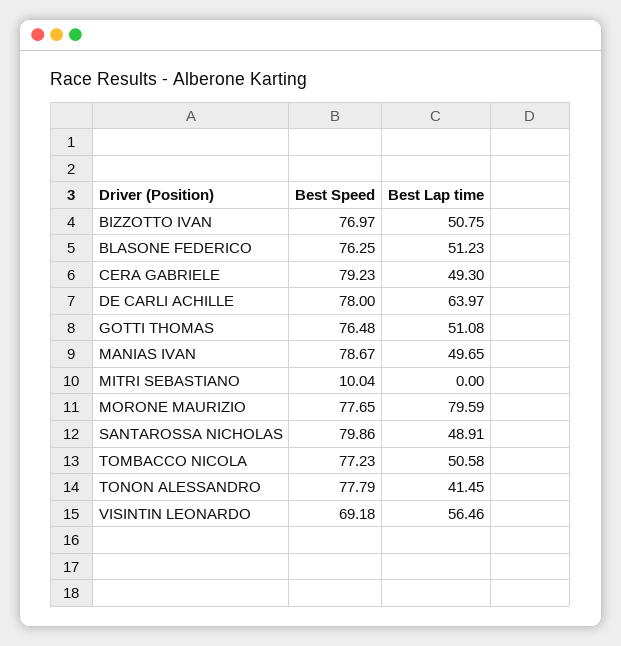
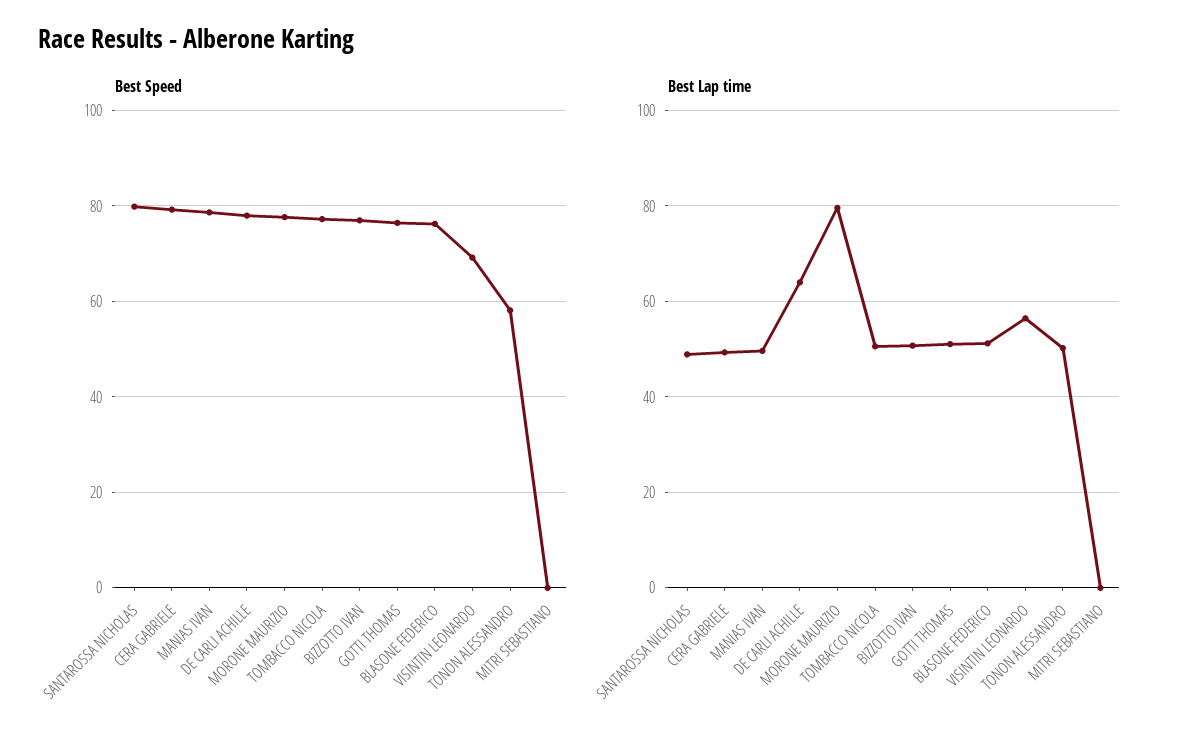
Best Speed, MITRI SEBASTIANO: 10.04 -> 0
Best Speed, TONON ALESSANDRO: 77.79 -> 58
Best Lap time, TONON ALESSANDRO: 41.45 -> 50

